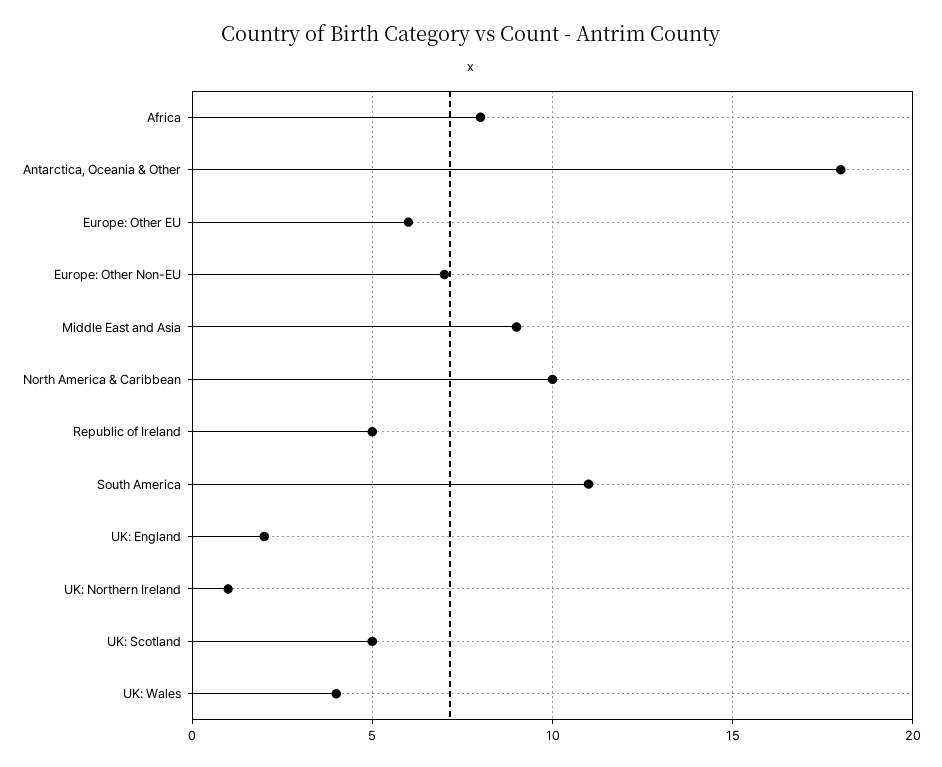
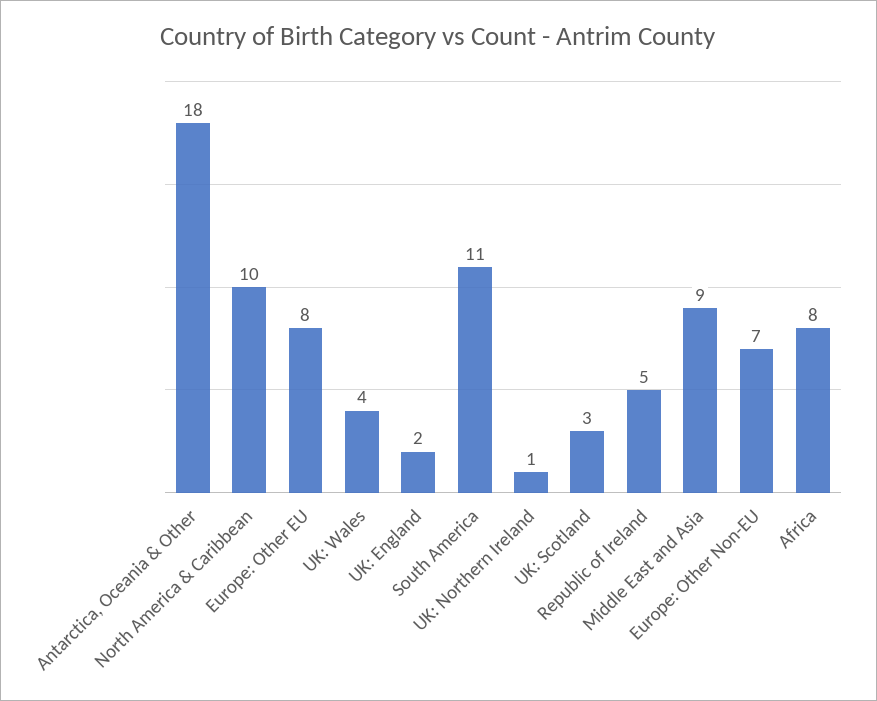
Europe: Other EU: 6 -> 8
UK: Scotland: 5 -> 3

